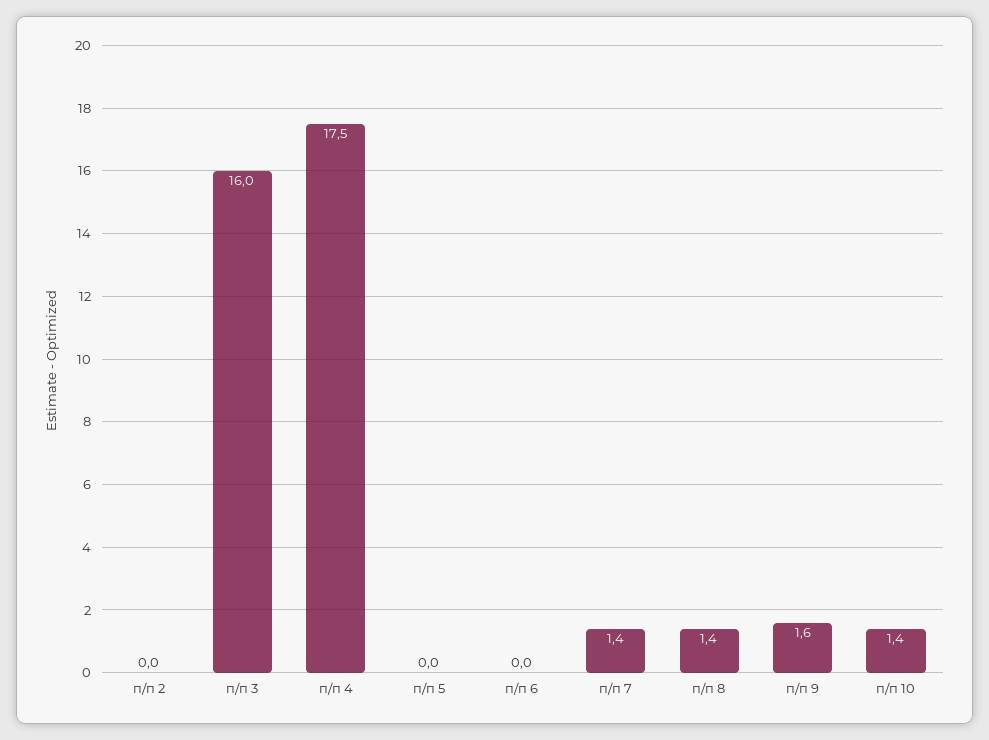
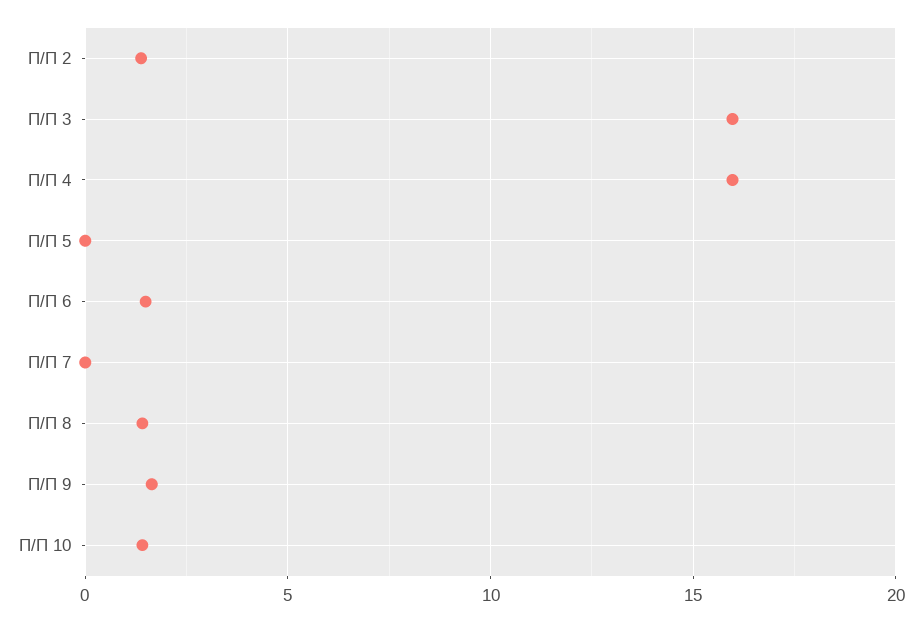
п/п 2: 0 -> 1.5
п/п 4: 17.5 -> 16
п/п 6: 0 -> 1.5
п/п 7: 1.4 -> 0

